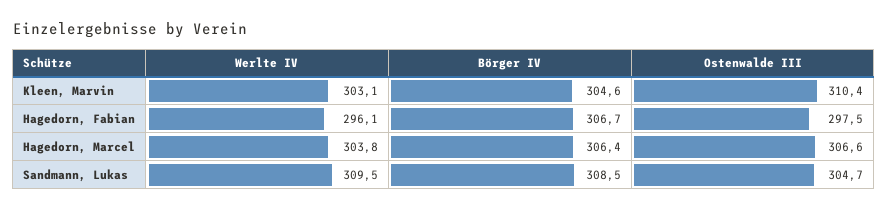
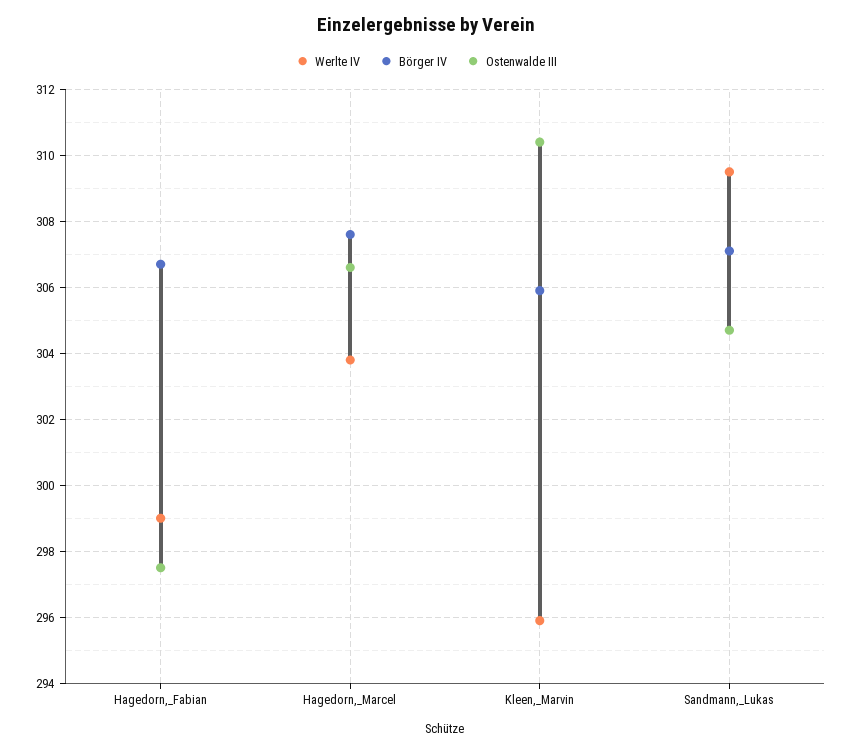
Werlte IV, Kleen, Marvin: 303.1 -> 296
Börger IV, Kleen, Marvin: 304.6 -> 306
Werlte IV, Hagedorn, Fabian: 296.1 -> 299
Börger IV, Hagedorn, Marcel: 306.4 -> 307.5
Börger IV, Sandmann, Lukas: 308.5 -> 307

